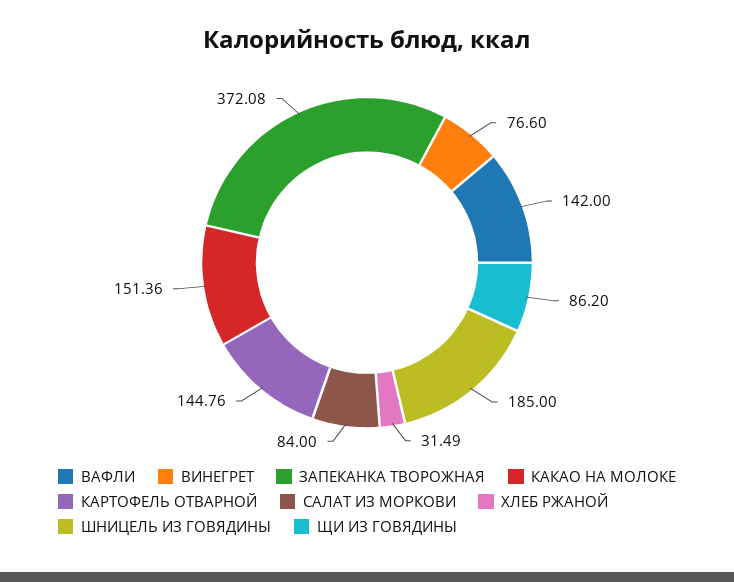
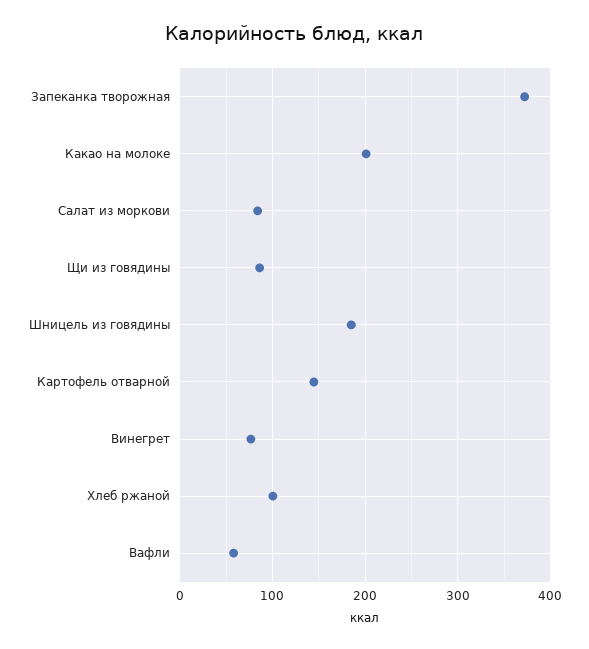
ВАФЛИ: 142 -> 60
КАКАО НА МОЛОКЕ: 151.36 -> 200
ХЛЕБ РЖАНОЙ: 31.49 -> 100

